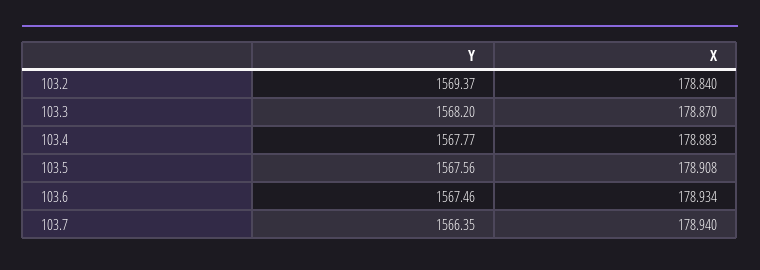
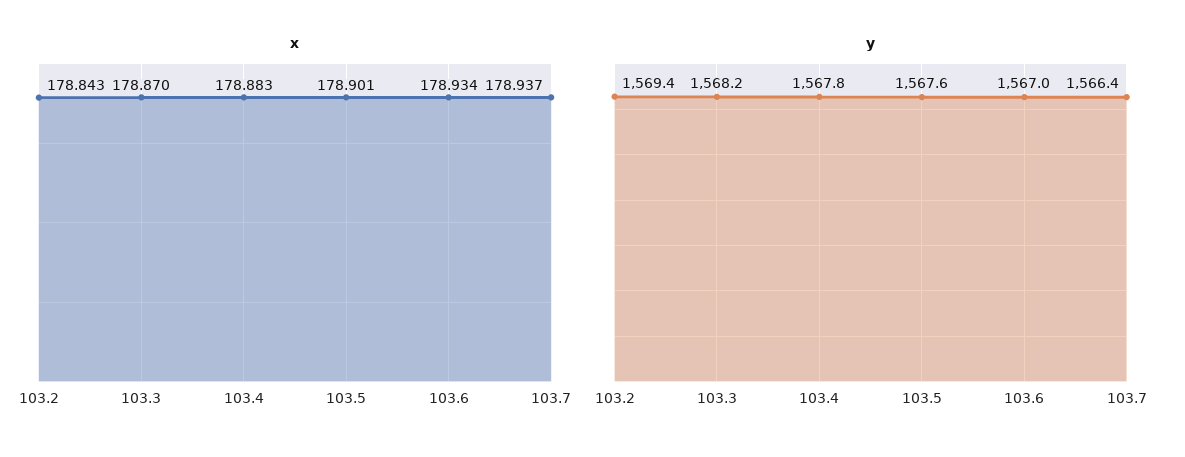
X, 103.2: 178.84 -> 178.843
X, 103.5: 178.908 -> 178.901
Y, 103.6: 1567.46 -> 1567
X, 103.7: 178.94 -> 178.937

